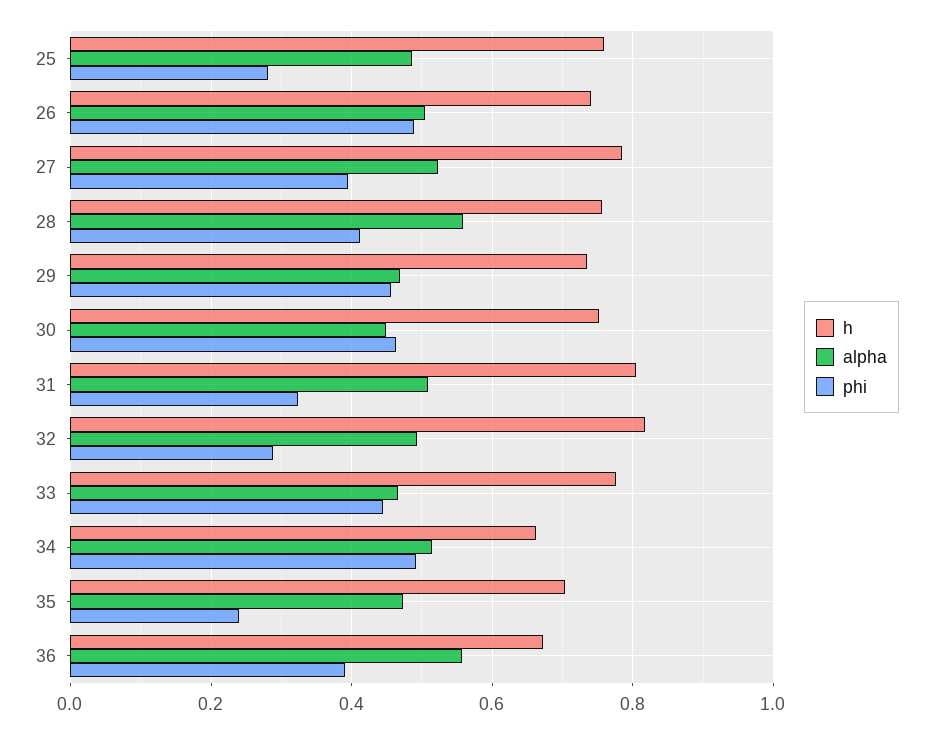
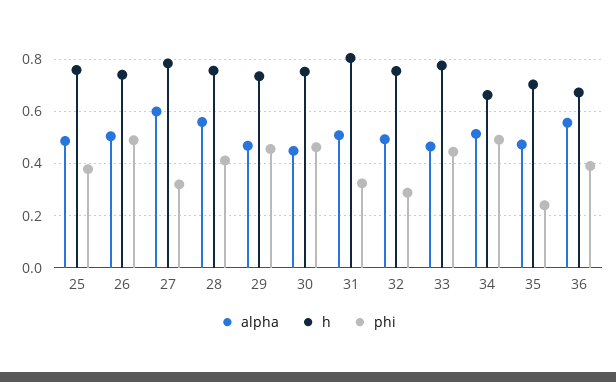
phi, 25: 0.28 -> 0.375
alpha, 27: 0.52 -> 0.6
phi, 27: 0.4 -> 0.325
h, 32: 0.82 -> 0.75

